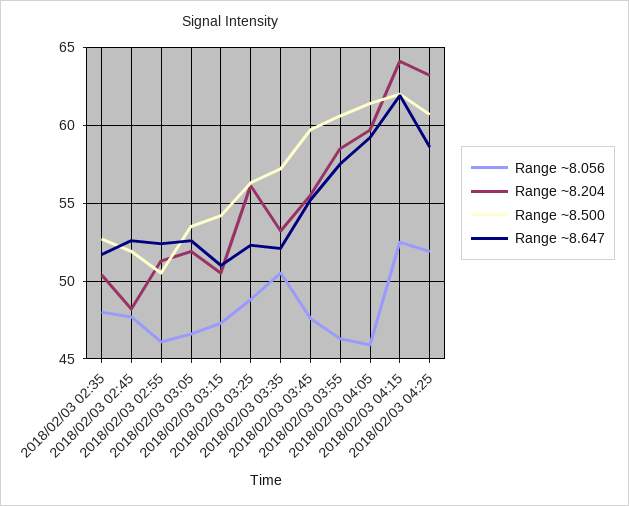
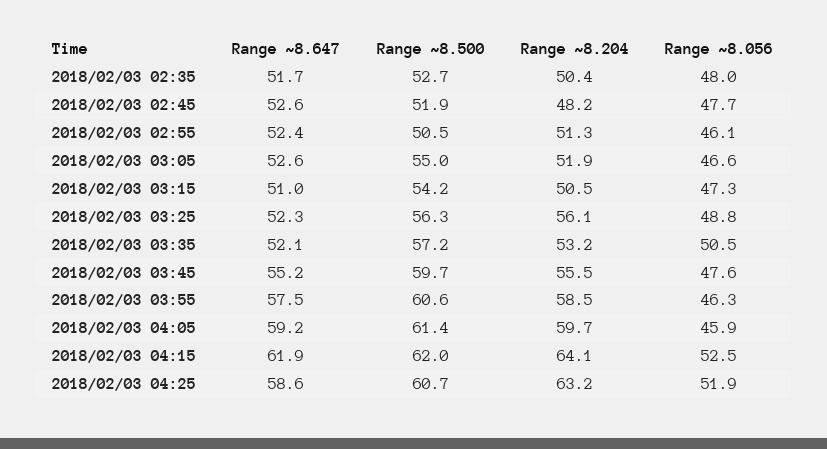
Range ~8.500, 2018/02/03 03:05: 53.5 -> 55

